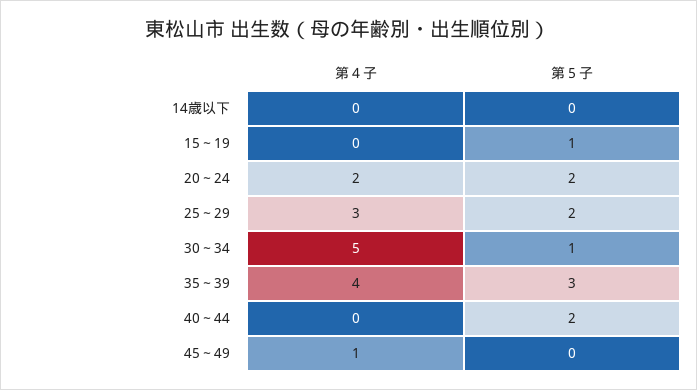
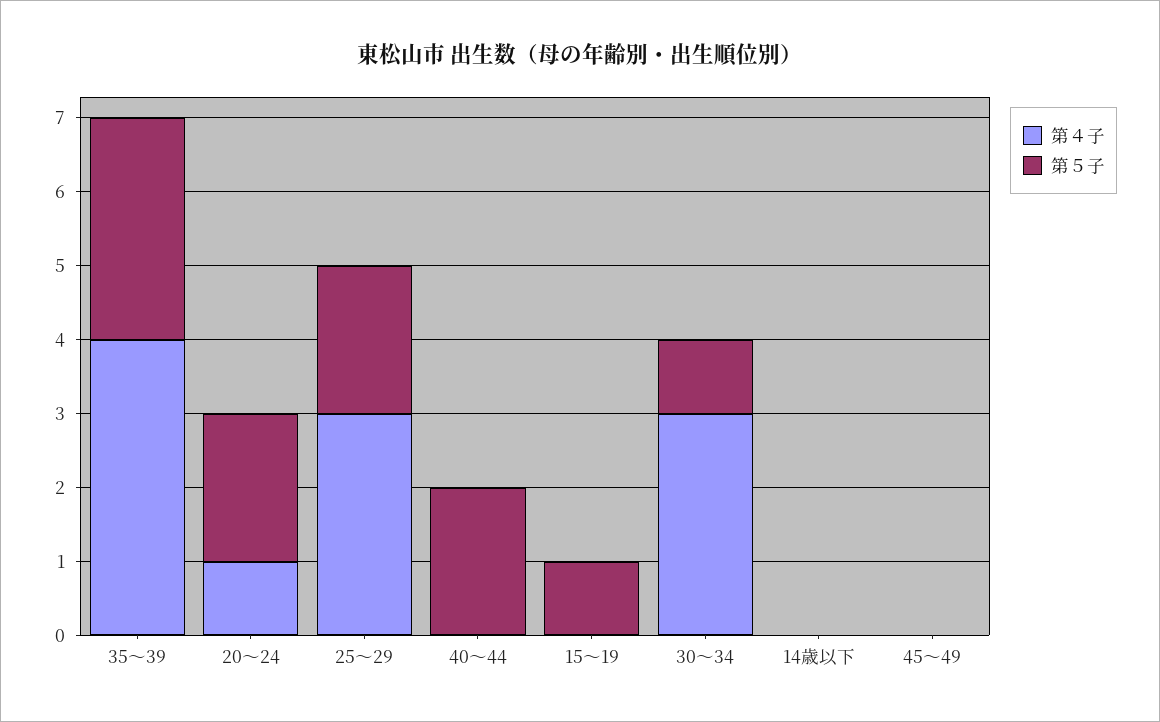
第４子, 20～24: 2 -> 1
第４子, 30～34: 5 -> 3
第４子, 45～49: 1 -> 0

